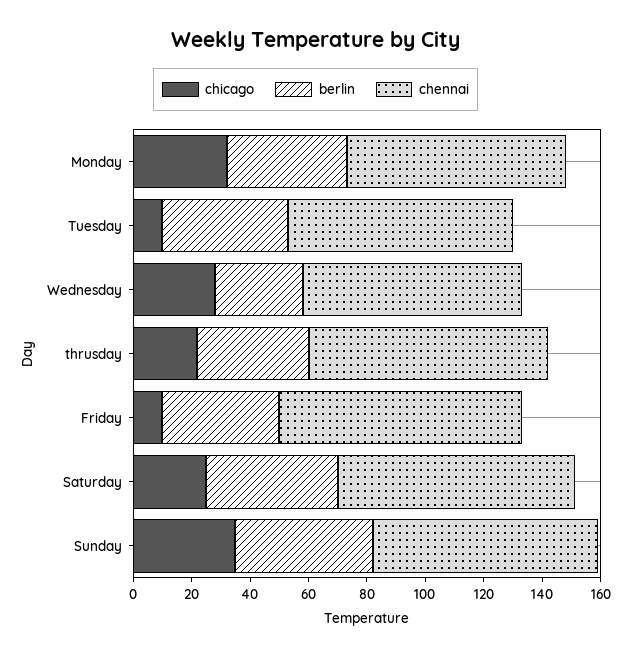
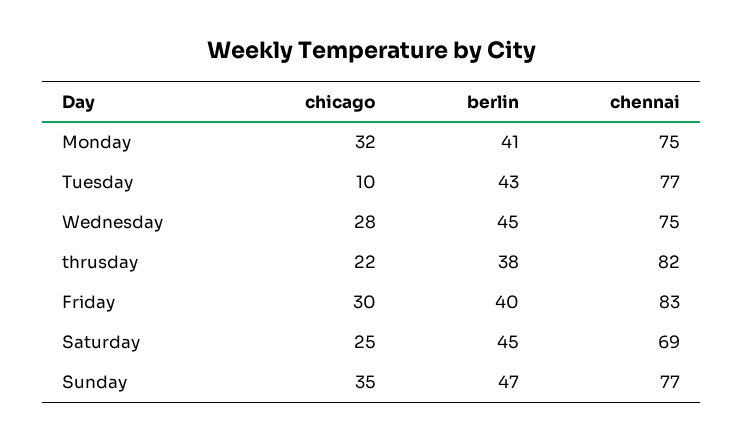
berlin, Wednesday: 30 -> 45
chicago, Friday: 10 -> 30
chennai, Saturday: 80 -> 69

